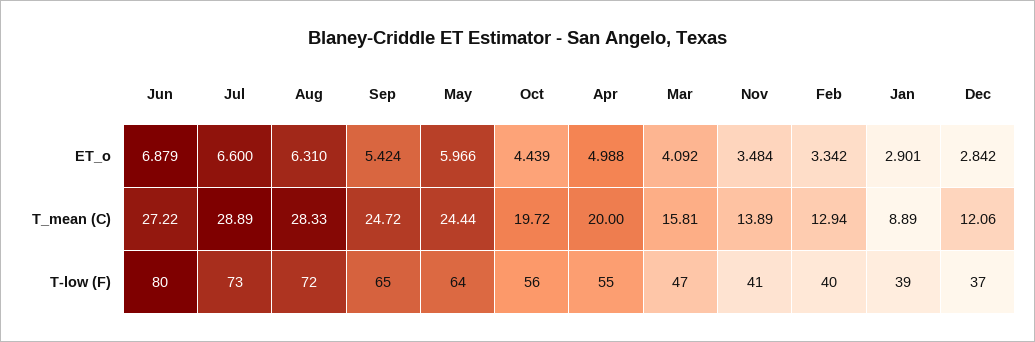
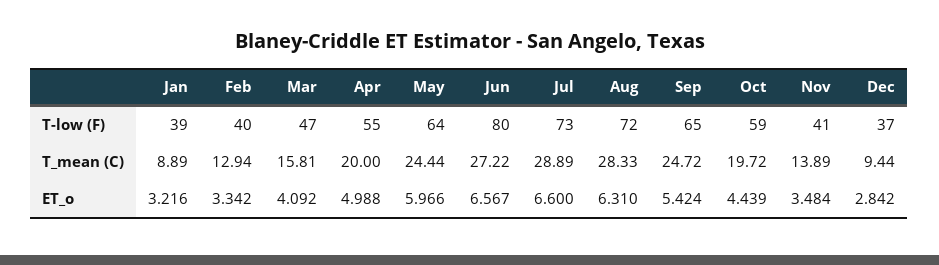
Jun, ET_o: 6.879 -> 6.567
Jan, ET_o: 2.901 -> 3.216
Dec, T_mean (C): 12.06 -> 9.44
Oct, T-low (F): 56 -> 59

